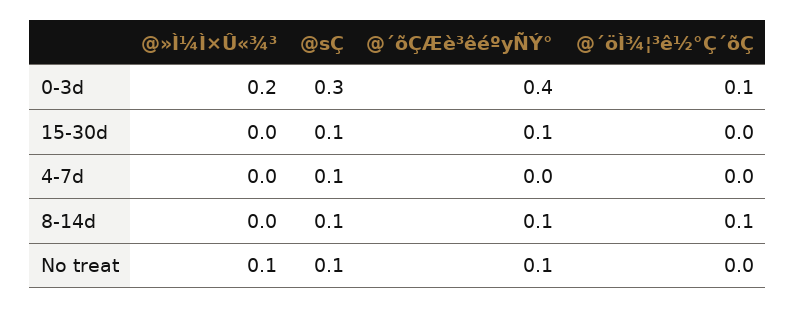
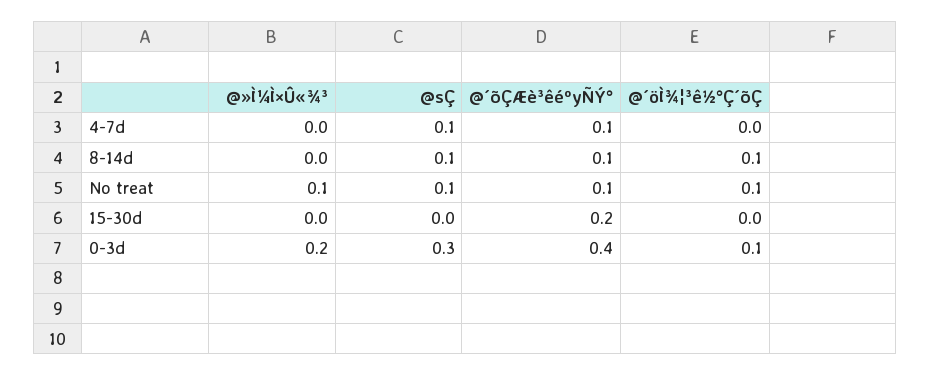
@sÇ, 15-30d: 0.1 -> 0
@´õÇÆè³êéºyÑÝ°, 15-30d: 0.1 -> 0.2
@´õÇÆè³êéºyÑÝ°, 4-7d: 0 -> 0.1
@´öÌ¾¦³ê½°Ç´õÇ, No treat: 0 -> 0.1

